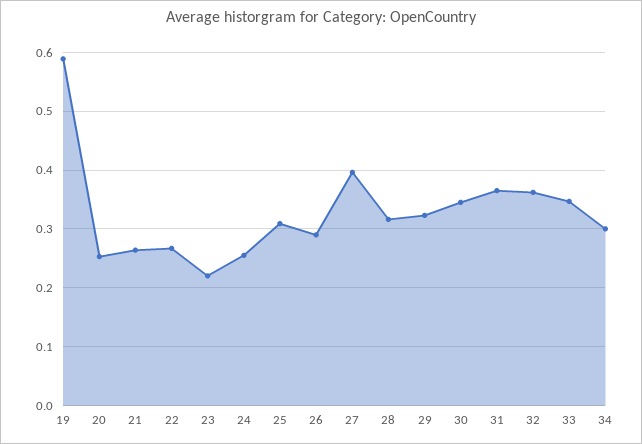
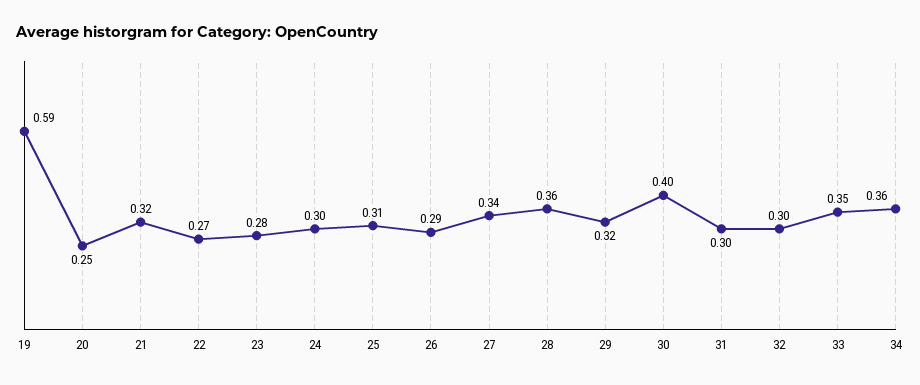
21: 0.26 -> 0.32
23: 0.22 -> 0.28
24: 0.26 -> 0.3
27: 0.4 -> 0.34
28: 0.32 -> 0.36
30: 0.34 -> 0.4
31: 0.36 -> 0.3
32: 0.36 -> 0.3
34: 0.3 -> 0.36

